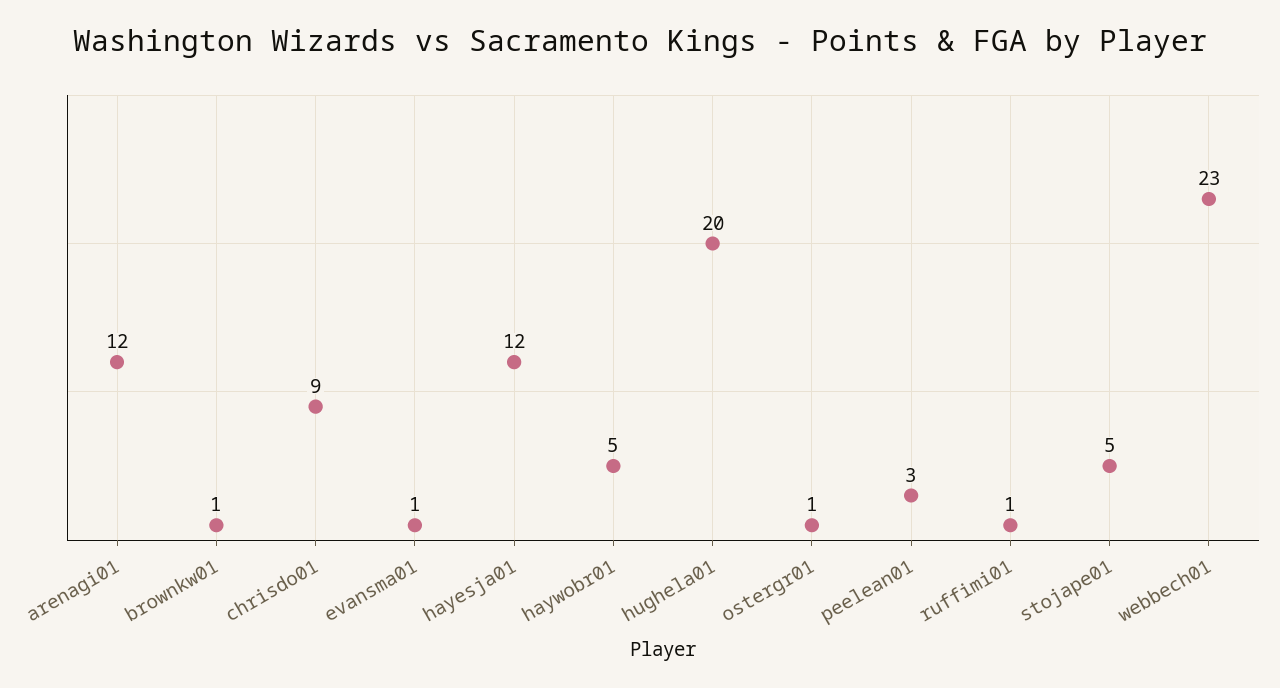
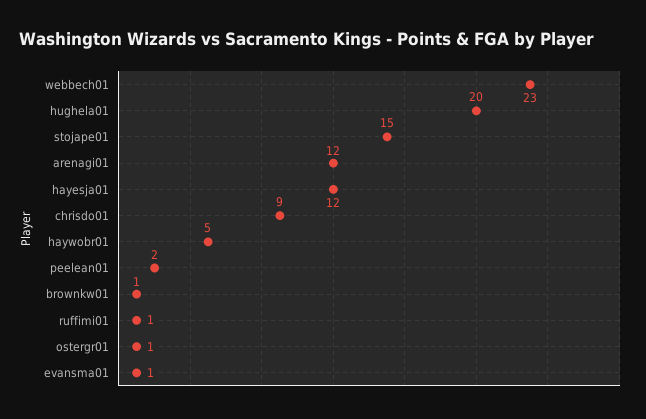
peelean01: 3 -> 2
stojape01: 5 -> 15

